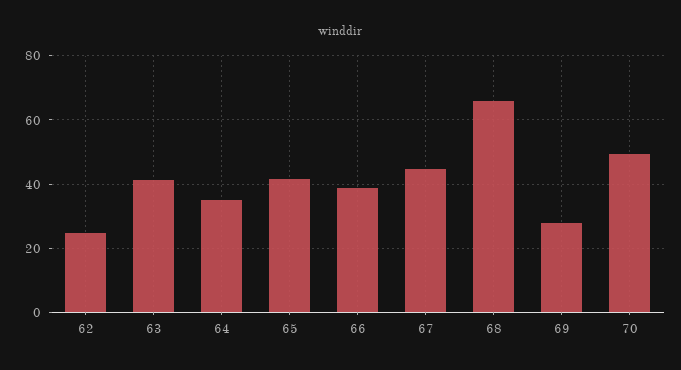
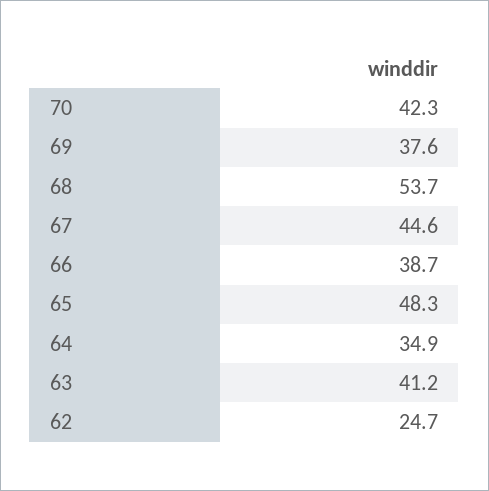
65: 42 -> 48.3
68: 66 -> 53.7
69: 28 -> 37.6
70: 50 -> 42.3

